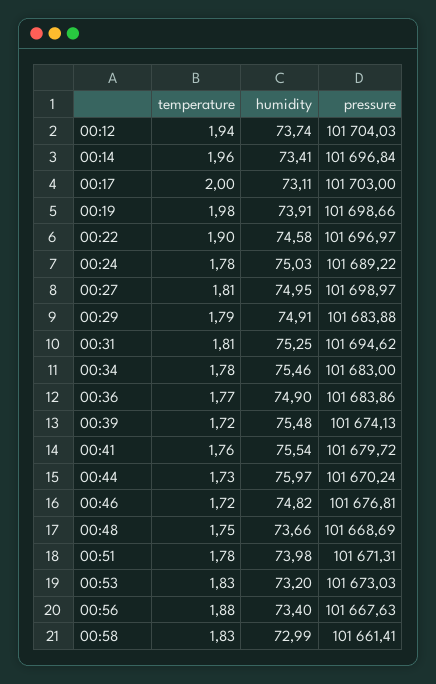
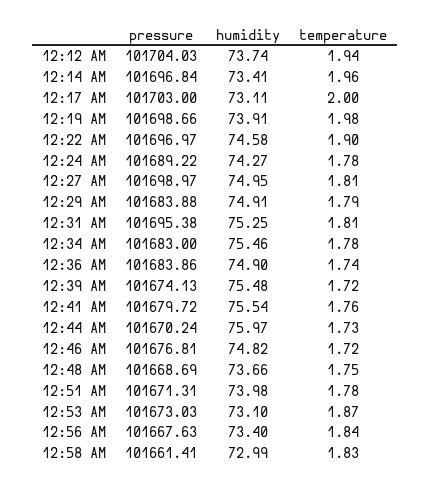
humidity, 00:24: 75.03 -> 74.27
pressure, 00:31: 101694.62 -> 101695.38
temperature, 00:36: 1.77 -> 1.74
temperature, 00:53: 1.83 -> 1.87
humidity, 00:53: 73.2 -> 73.1
temperature, 00:56: 1.88 -> 1.84

